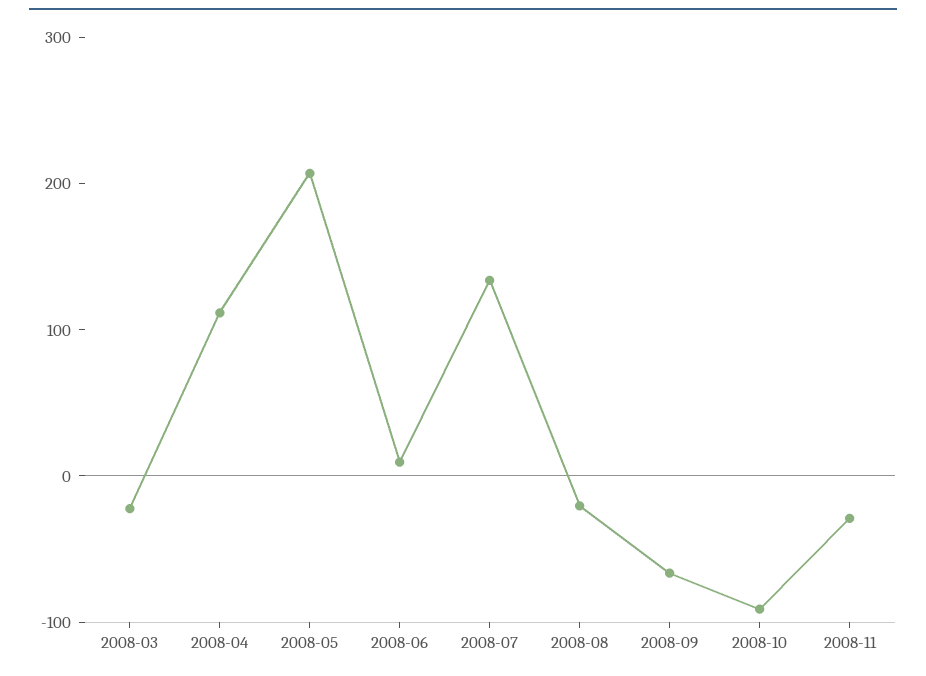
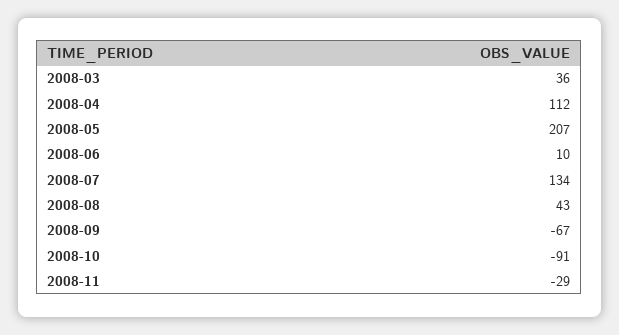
2008-03: -20 -> 36
2008-08: -20 -> 43

